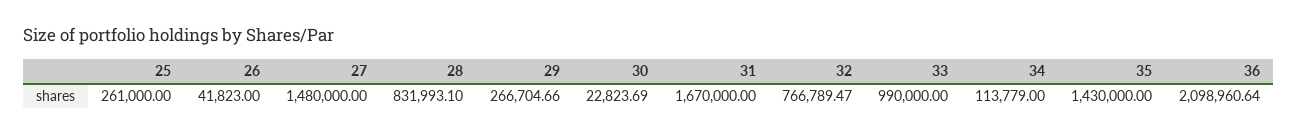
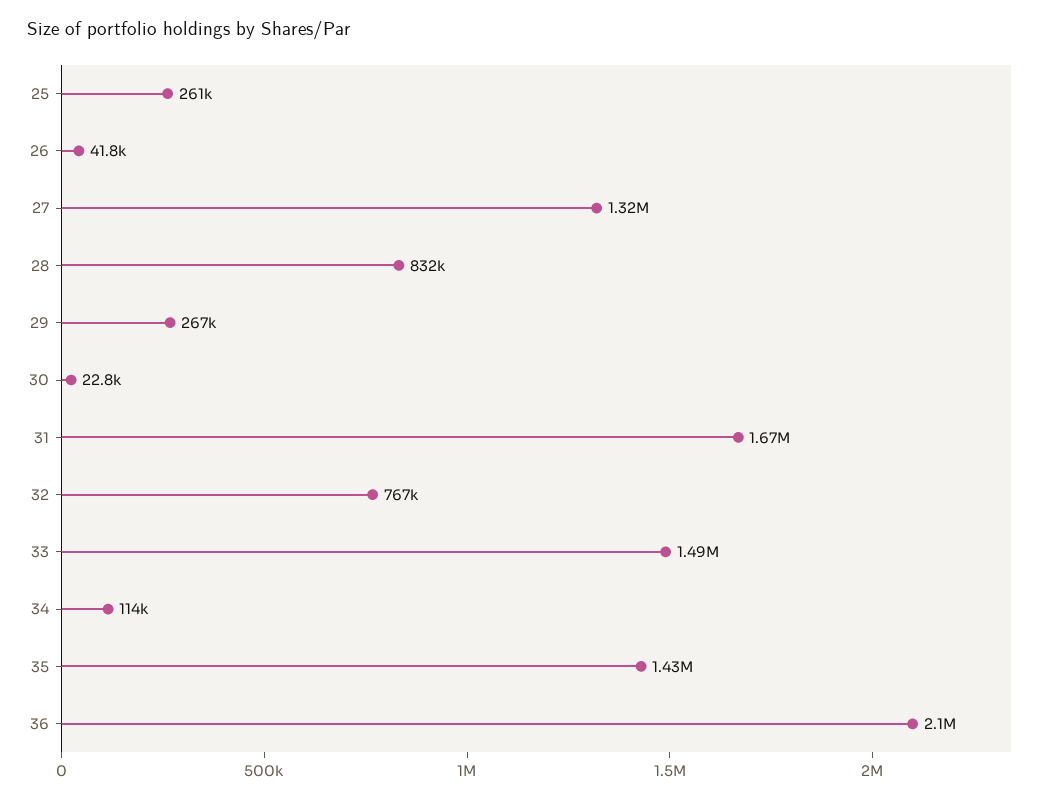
27: 1480000 -> 1320000
33: 990000 -> 1490000

